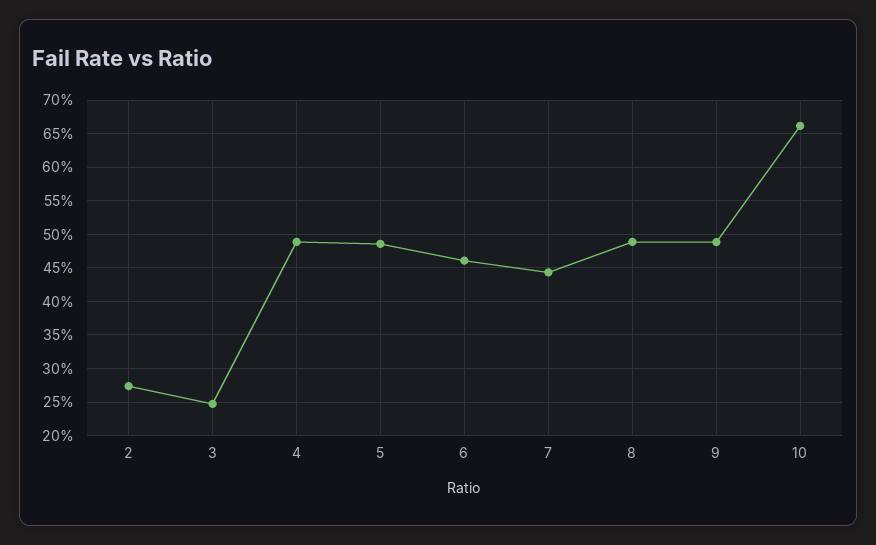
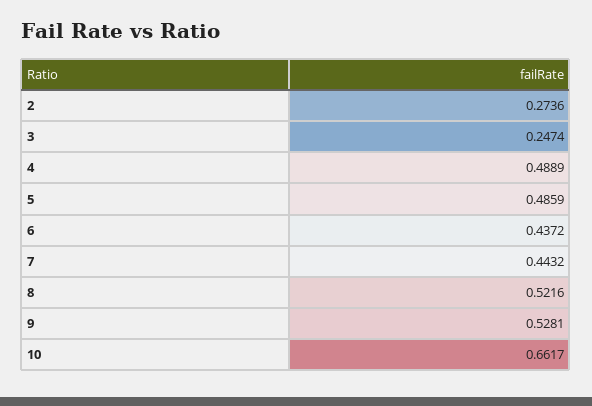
6: 0.46 -> 0.4372
8: 0.49 -> 0.5216
9: 0.49 -> 0.5281

